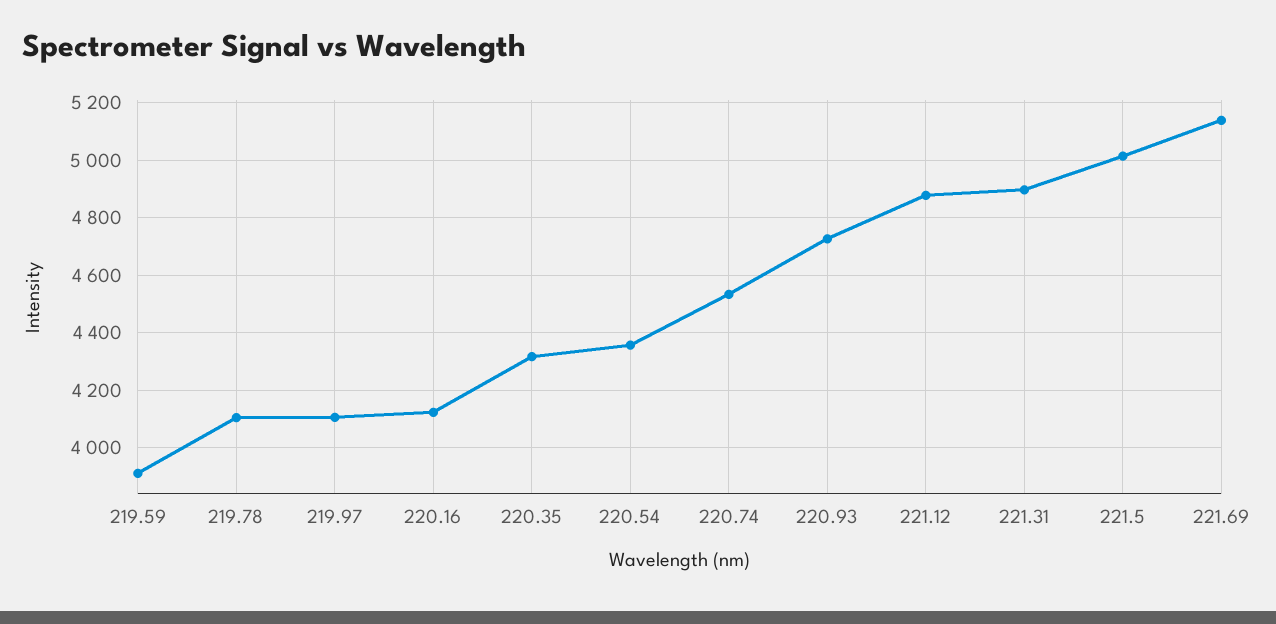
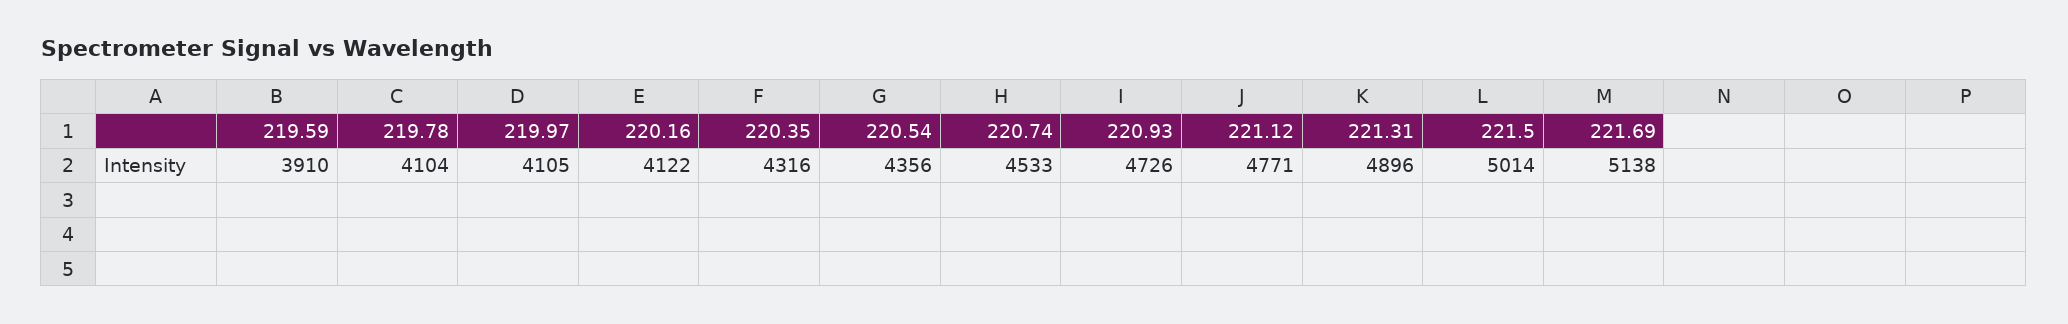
221.12: 4875 -> 4771

